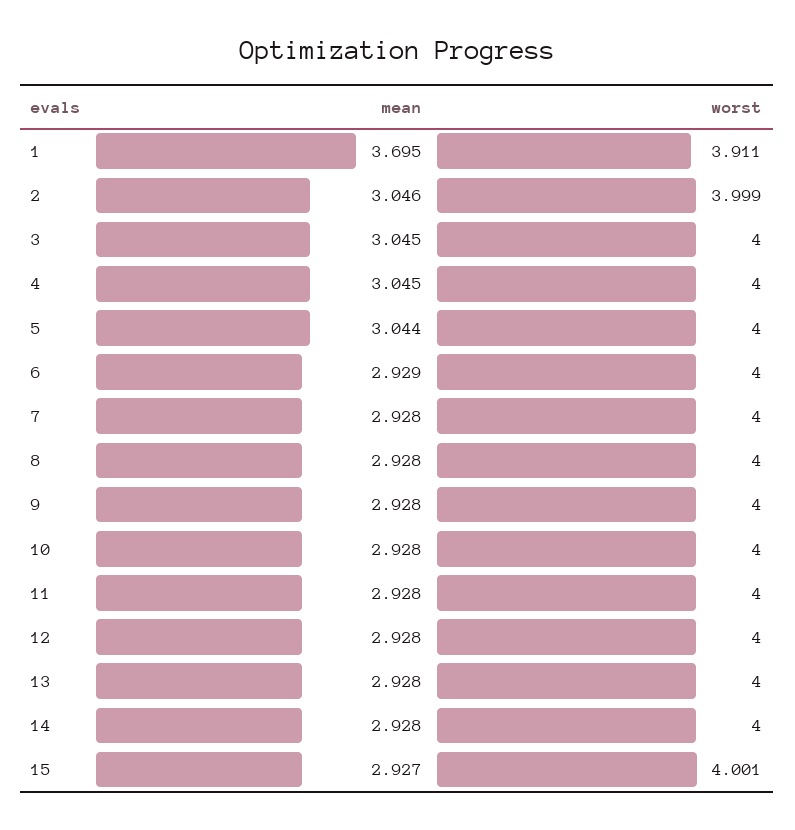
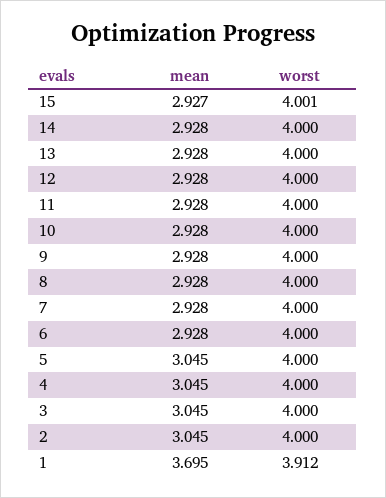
worst, 1: 3.911 -> 3.912
mean, 2: 3.046 -> 3.045
worst, 2: 3.999 -> 4
mean, 5: 3.044 -> 3.045
mean, 6: 2.929 -> 2.928

